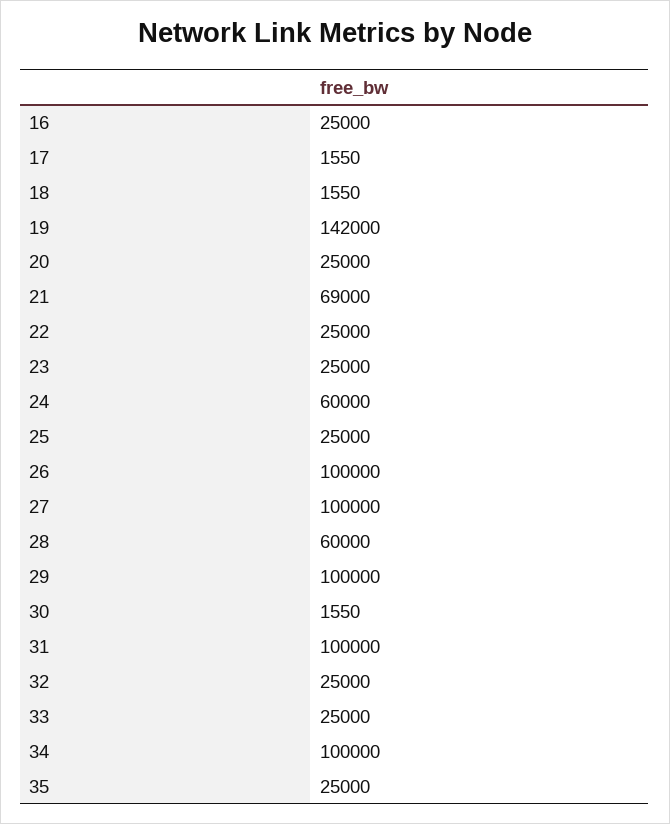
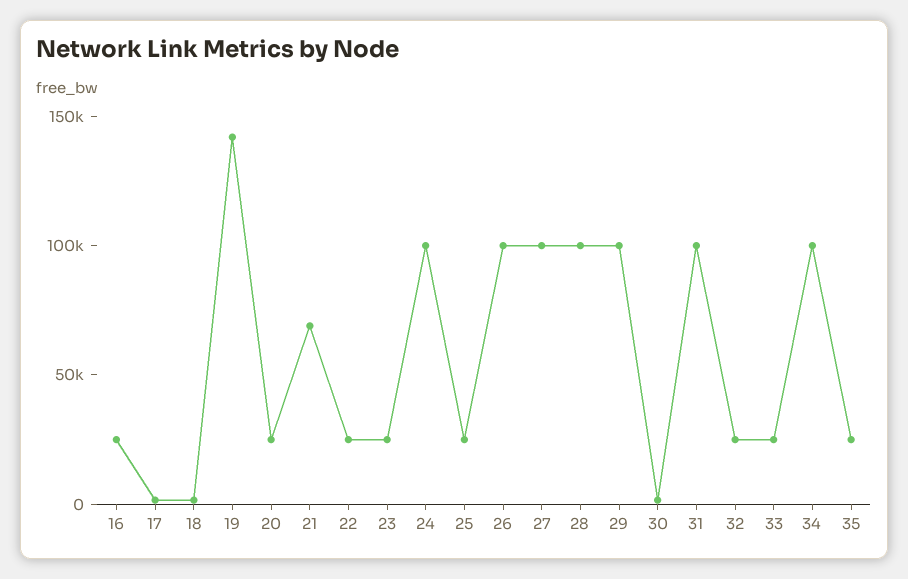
24: 60000 -> 100000
28: 60000 -> 100000

